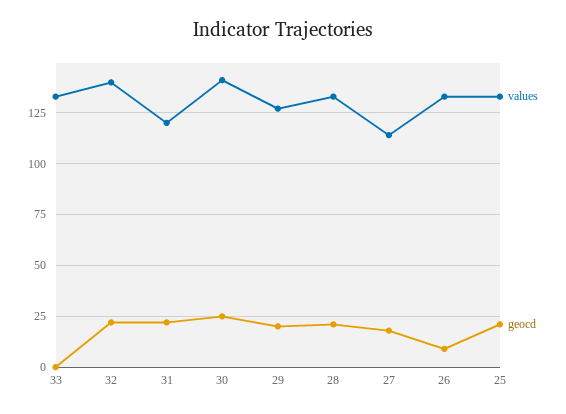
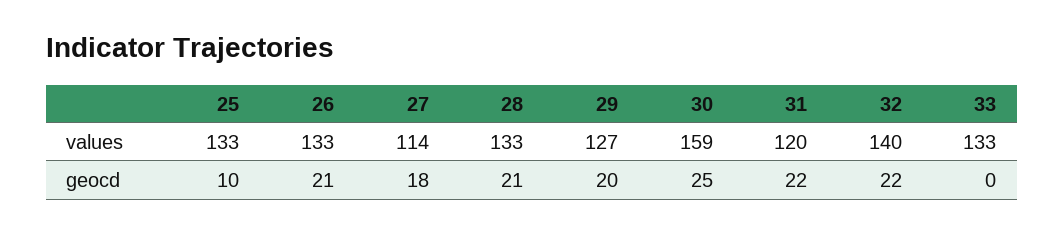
values, 30: 140 -> 159
geocd, 26: 10 -> 21
geocd, 25: 20 -> 10

